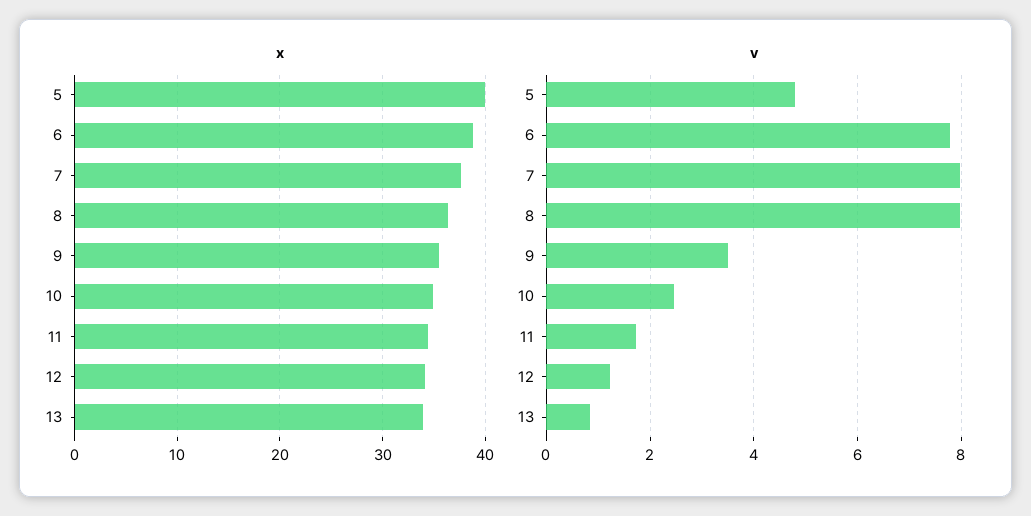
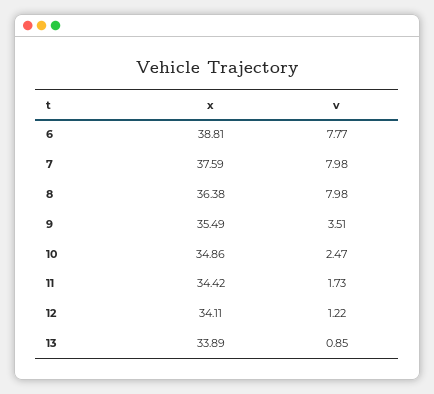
x, 5: 40 -> none
v, 5: 4.8 -> none

